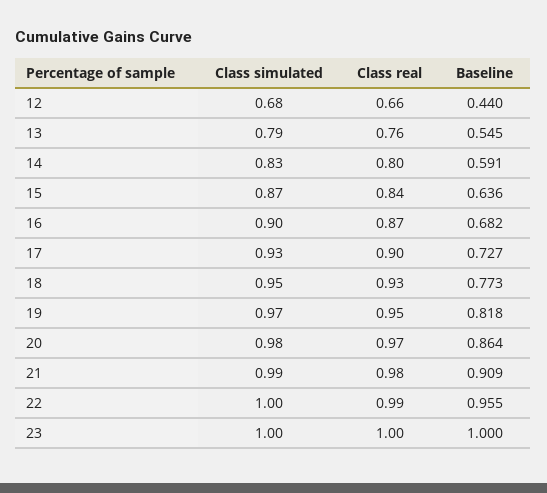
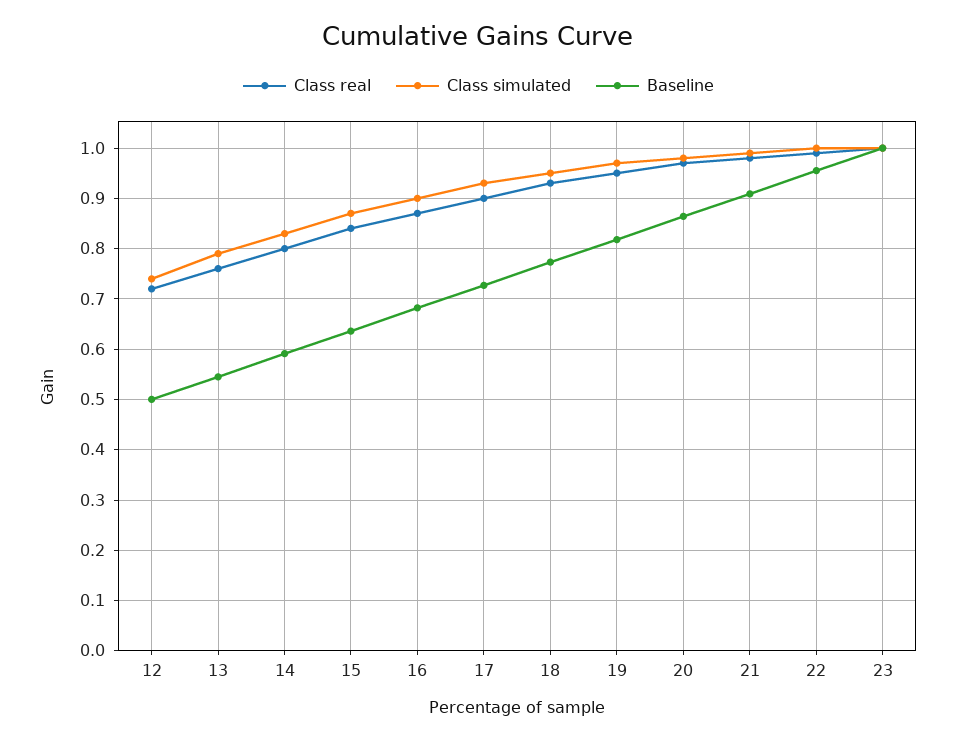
Class simulated, 12: 0.68 -> 0.74
Class real, 12: 0.66 -> 0.72
Baseline, 12: 0.44 -> 0.5

